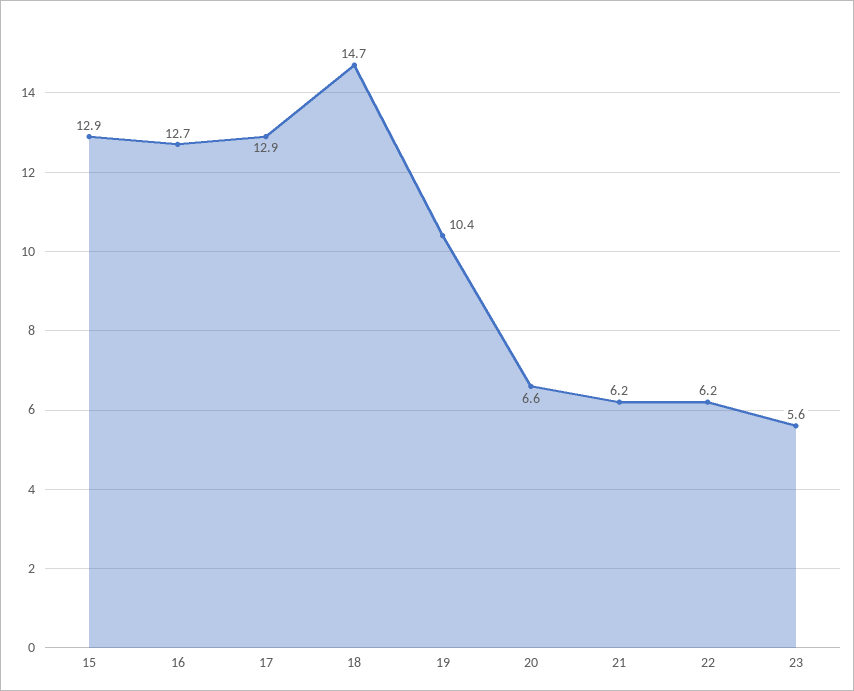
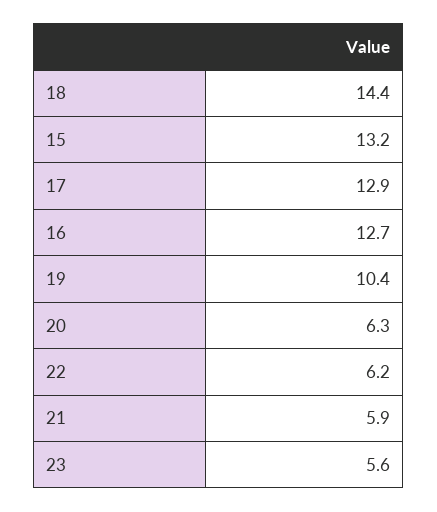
15: 12.9 -> 13.2
18: 14.7 -> 14.4
20: 6.6 -> 6.3
21: 6.2 -> 5.9

